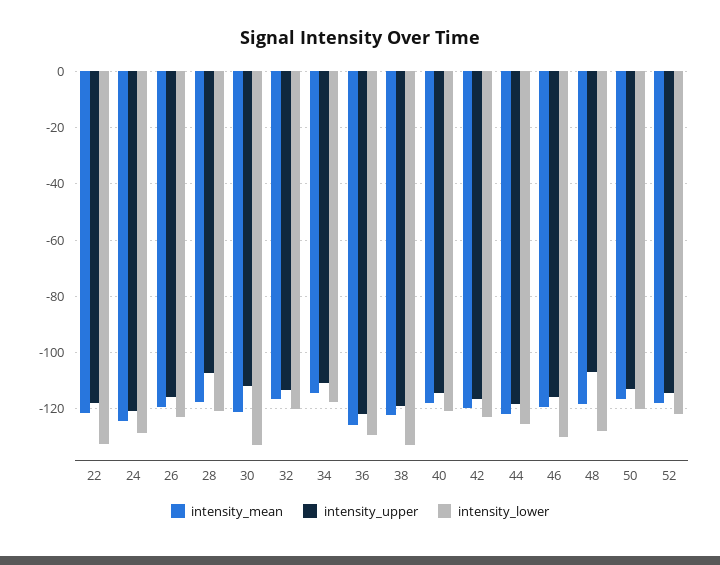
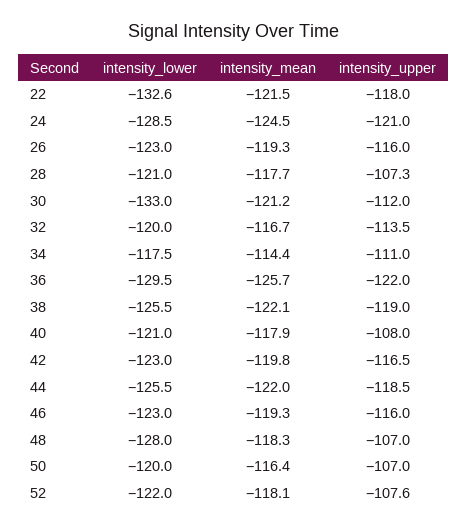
intensity_lower, 38: -132.5 -> -125.5
intensity_upper, 40: -115 -> -108
intensity_lower, 46: -130 -> -123
intensity_upper, 50: -112.5 -> -107
intensity_upper, 52: -115 -> -107.6

